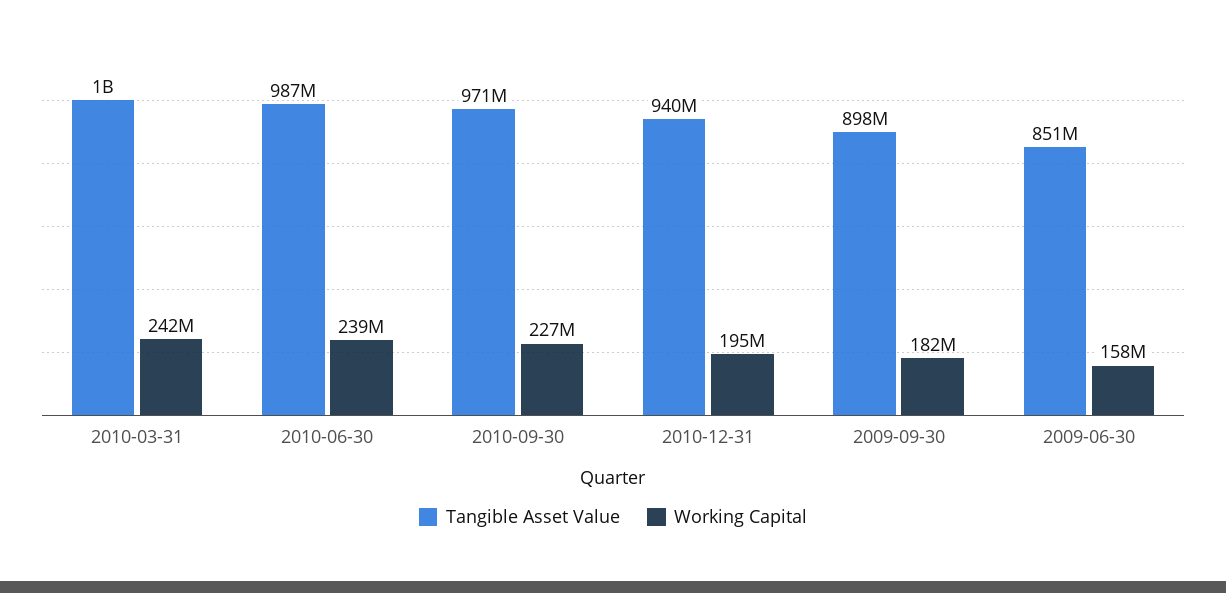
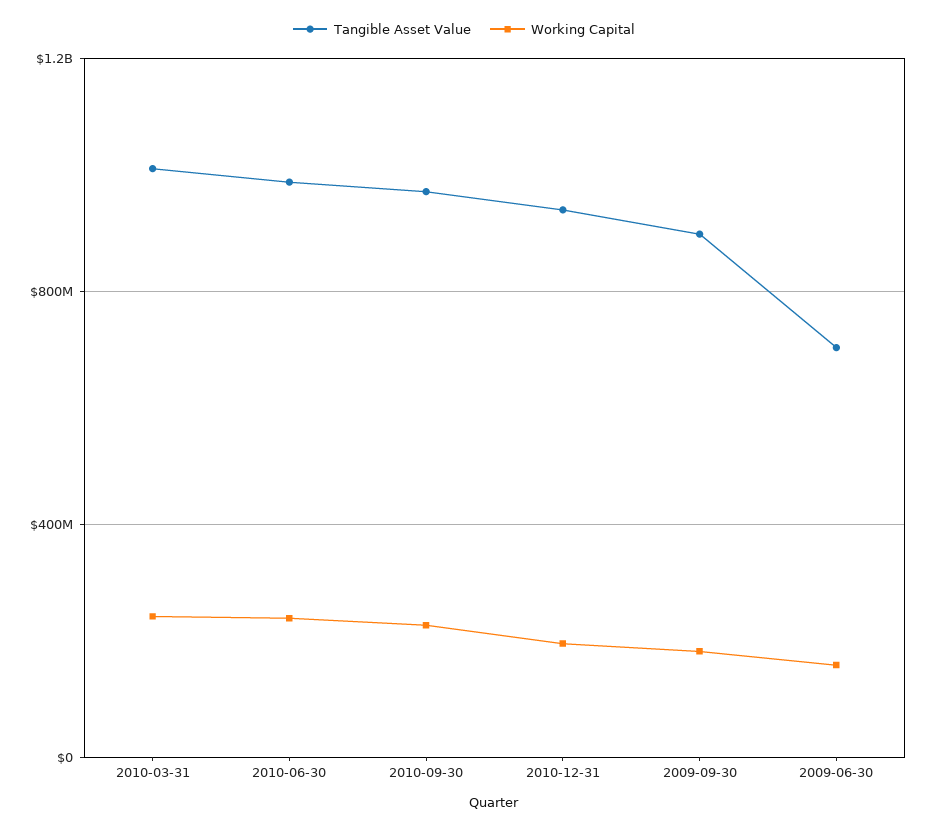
Tangible Asset Value, 2009-06-30: 851000000 -> 700000000

